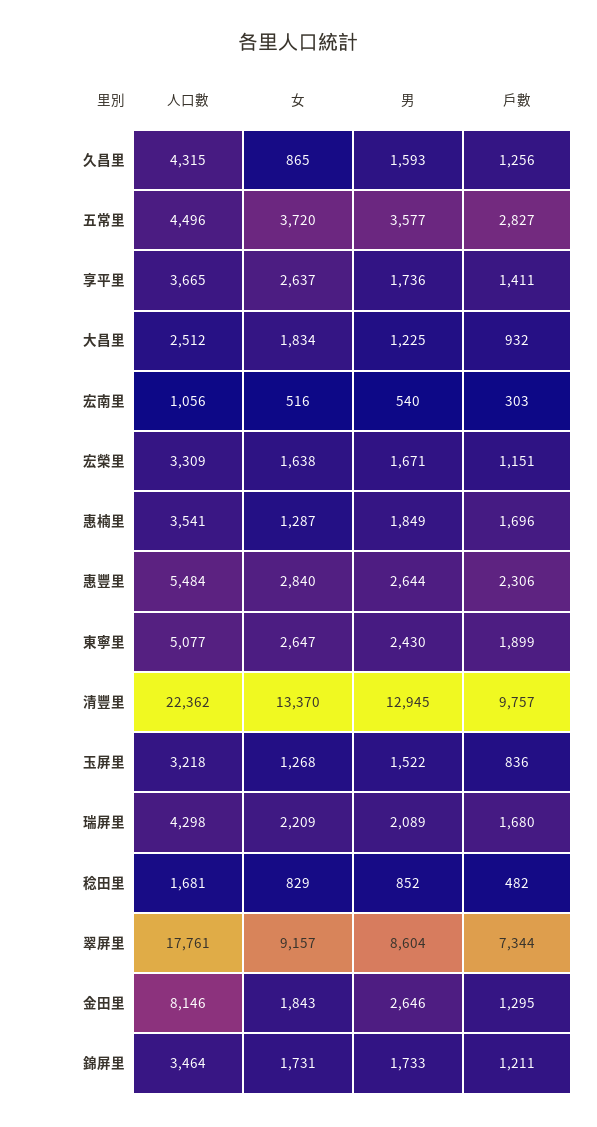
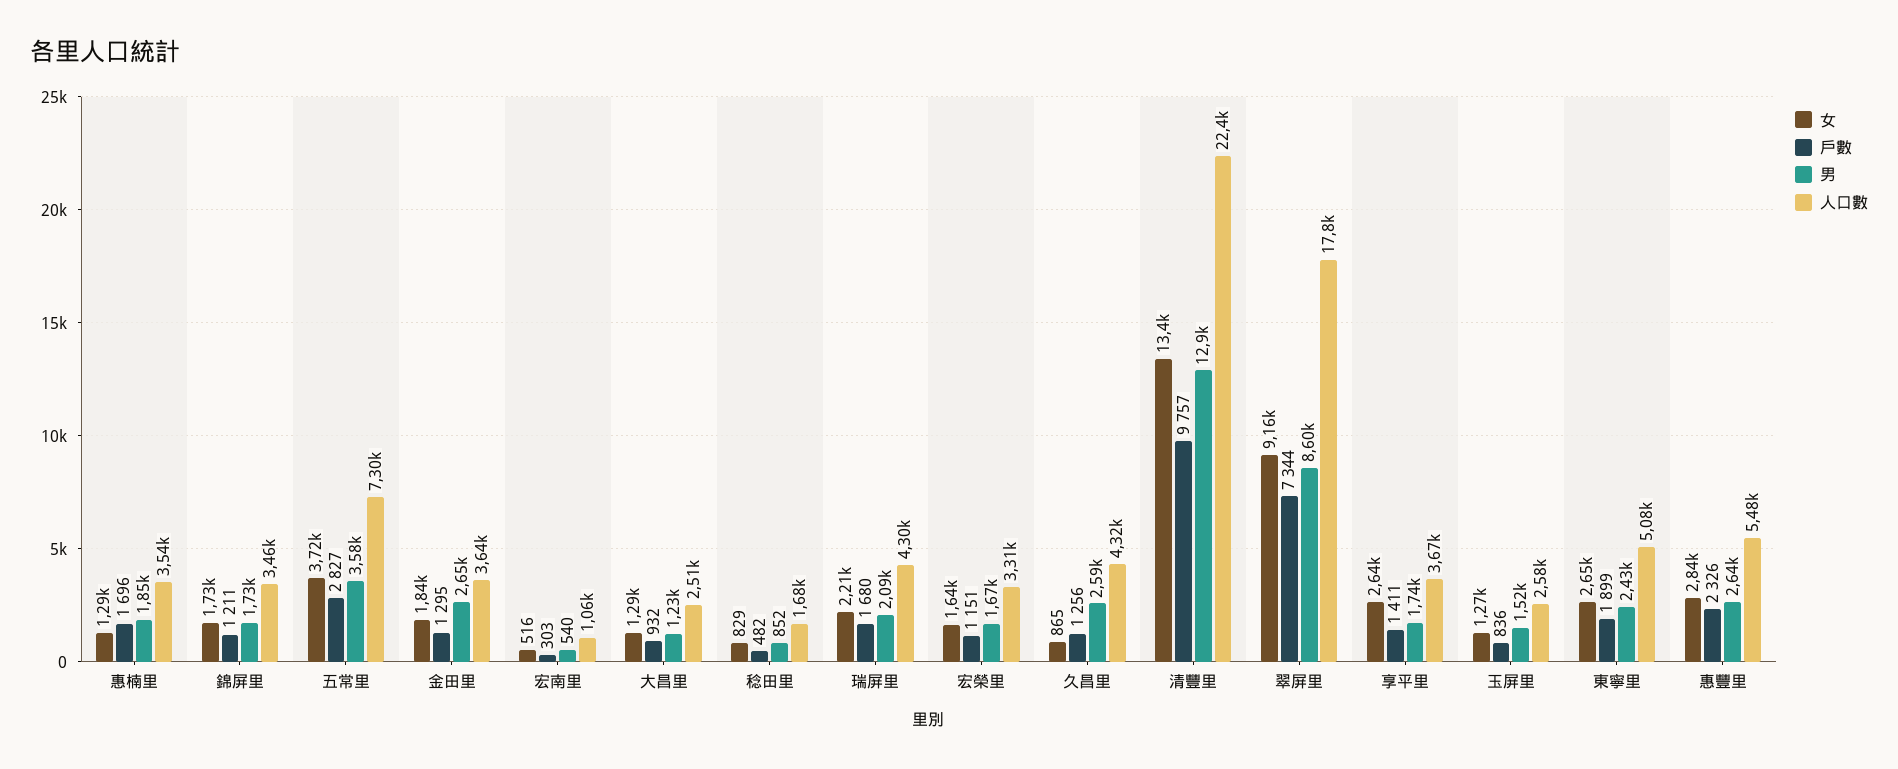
男, 久昌里: 1593 -> 2590
人口數, 五常里: 4496 -> 7300
女, 大昌里: 1834 -> 1290
戶數, 惠豐里: 2306 -> 2326
人口數, 玉屏里: 3218 -> 2580
人口數, 金田里: 8146 -> 3640

